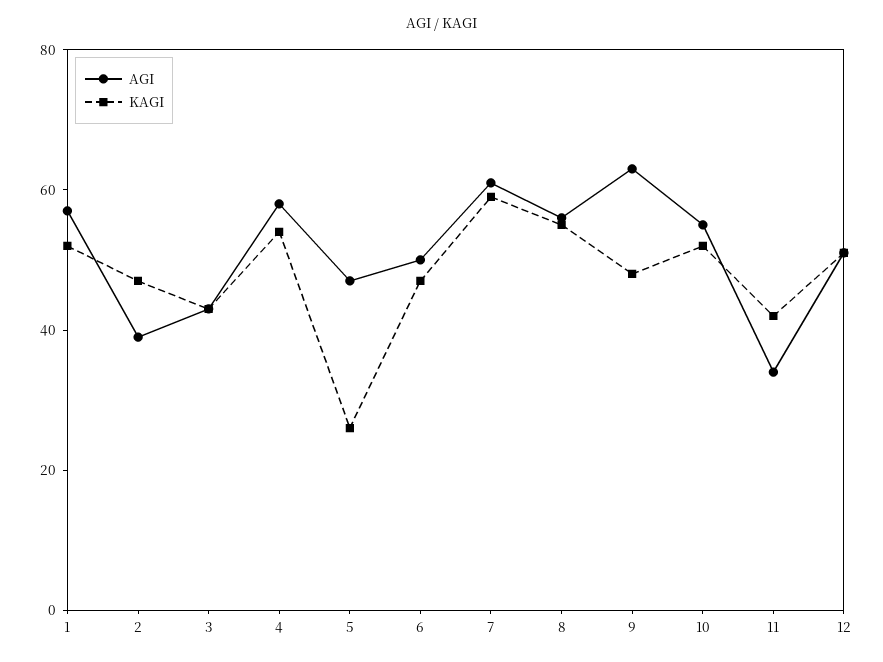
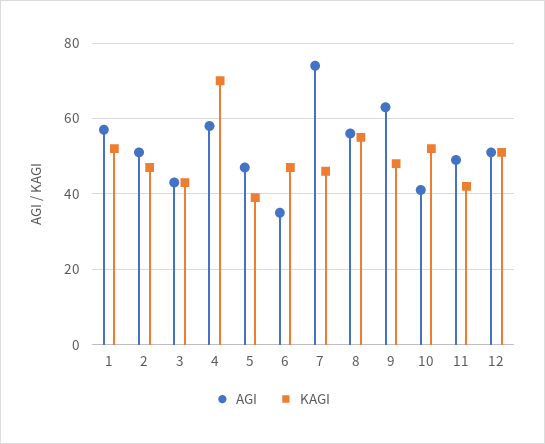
AGI, 2: 40 -> 50
KAGI, 4: 55 -> 70
KAGI, 5: 25 -> 40
AGI, 6: 50 -> 35
AGI, 7: 60 -> 75
KAGI, 7: 60 -> 45
AGI, 10: 55 -> 40
AGI, 11: 35 -> 50

